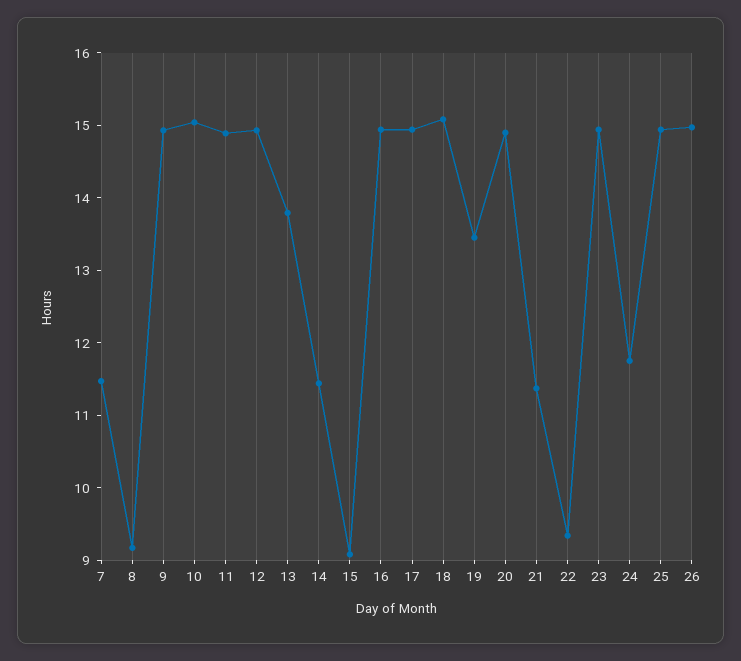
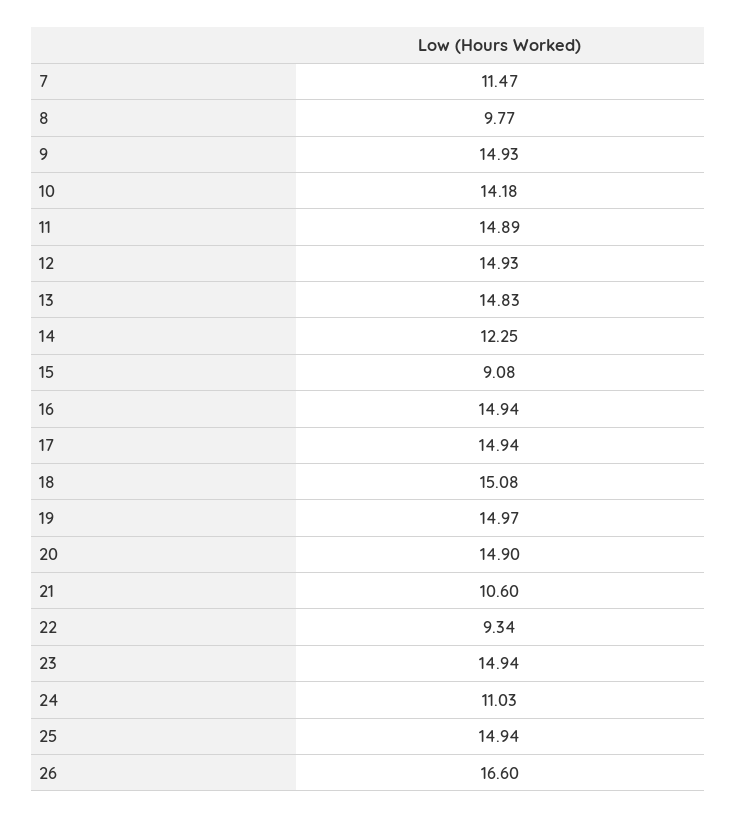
8: 9.2 -> 9.77
10: 15 -> 14.18
13: 13.8 -> 14.83
14: 11.4 -> 12.25
19: 13.4 -> 14.97
21: 11.4 -> 10.6
24: 11.8 -> 11.03
26: 15 -> 16.6

